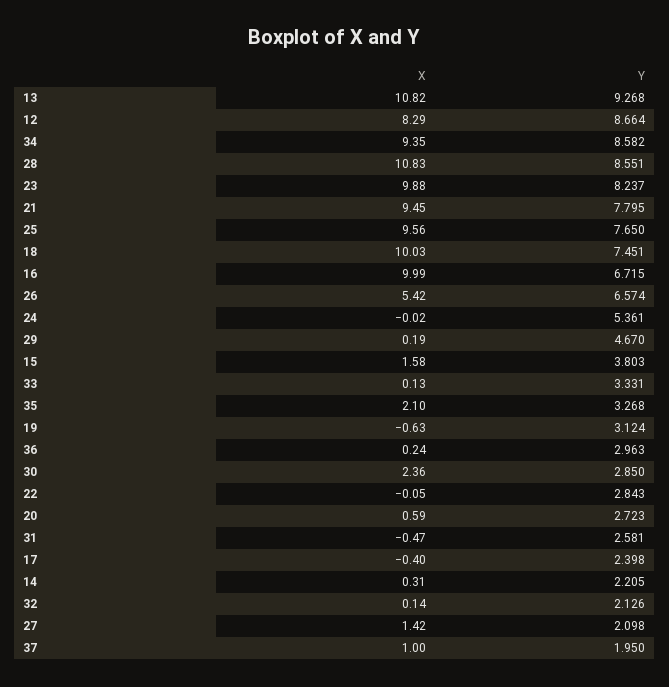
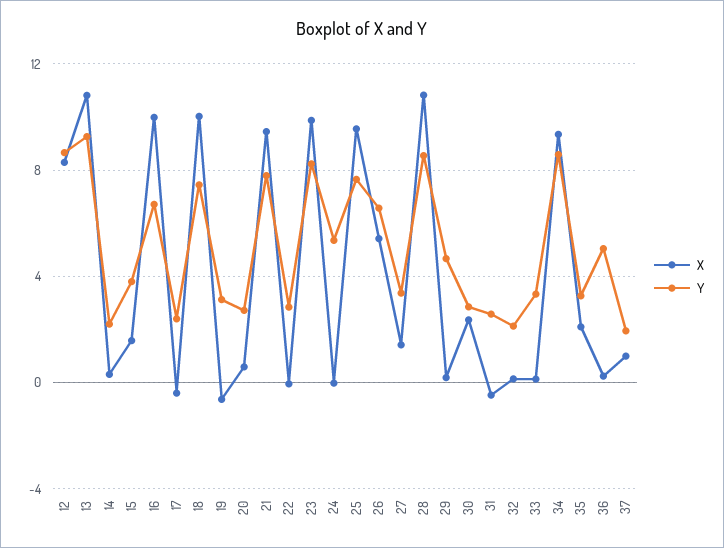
Y, 36: 2.963 -> 5
Y, 27: 2.098 -> 3.5

